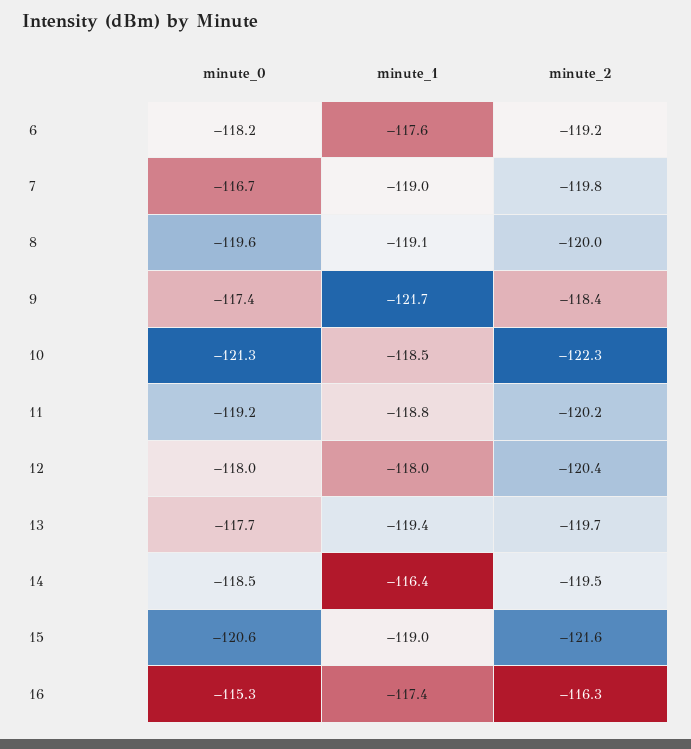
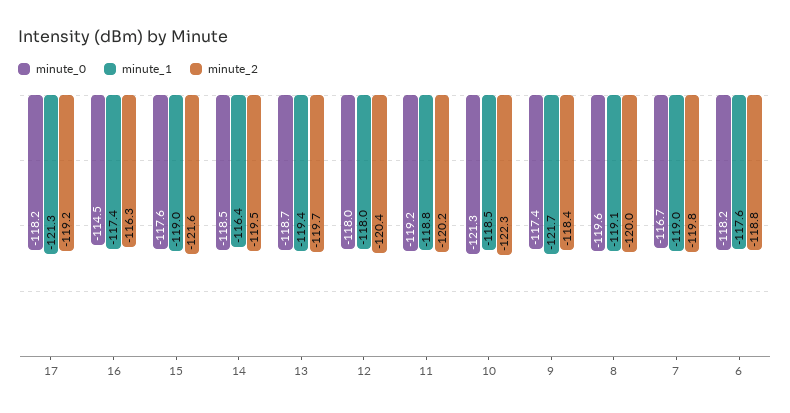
minute_2, 6: -119.2 -> -118.8
minute_0, 13: -117.7 -> -118.7
minute_0, 15: -120.6 -> -117.6
minute_0, 16: -115.3 -> -114.5
minute_0, 17: none -> -118.2
minute_1, 17: none -> -121.3
minute_2, 17: none -> -119.2

